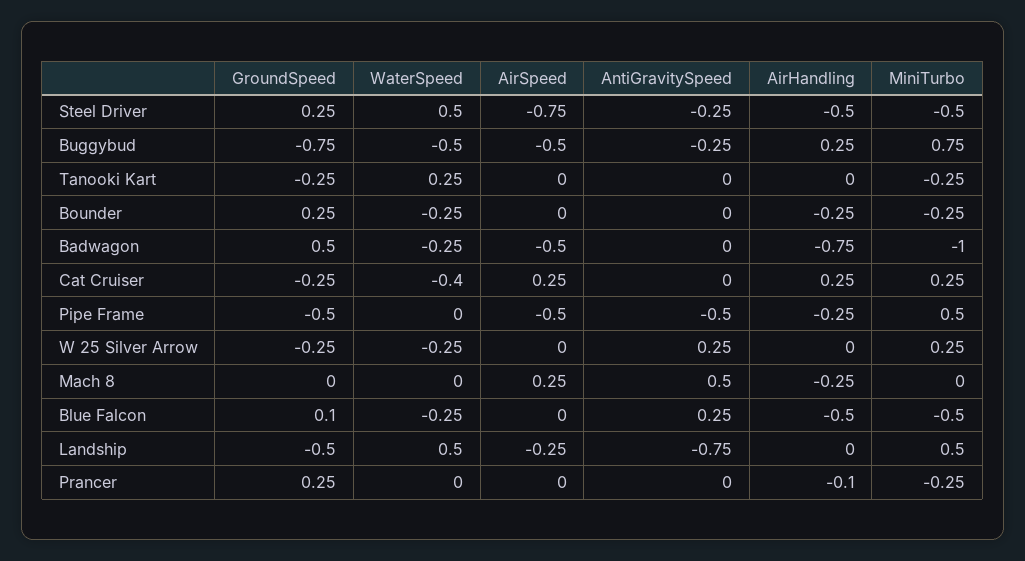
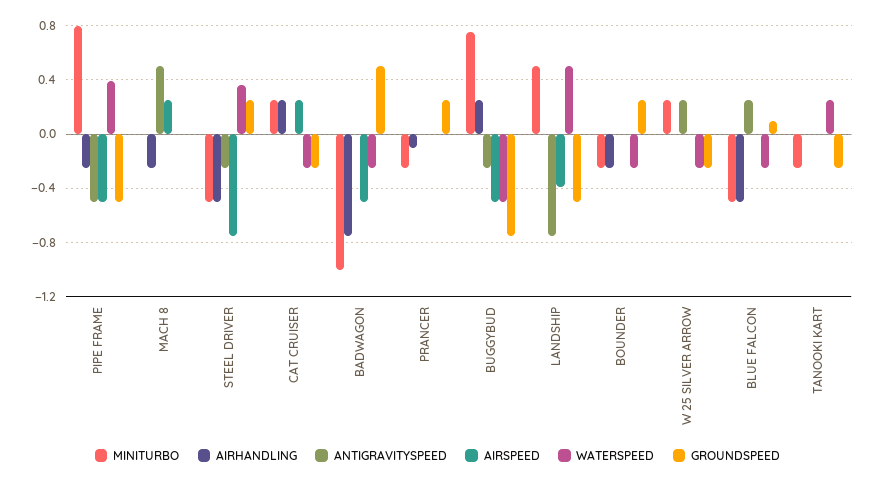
WaterSpeed, Steel Driver: 0.5 -> 0.35
WaterSpeed, Cat Cruiser: -0.4 -> -0.25
WaterSpeed, Pipe Frame: 0 -> 0.4
MiniTurbo, Pipe Frame: 0.5 -> 0.8
AirSpeed, Landship: -0.25 -> -0.4

